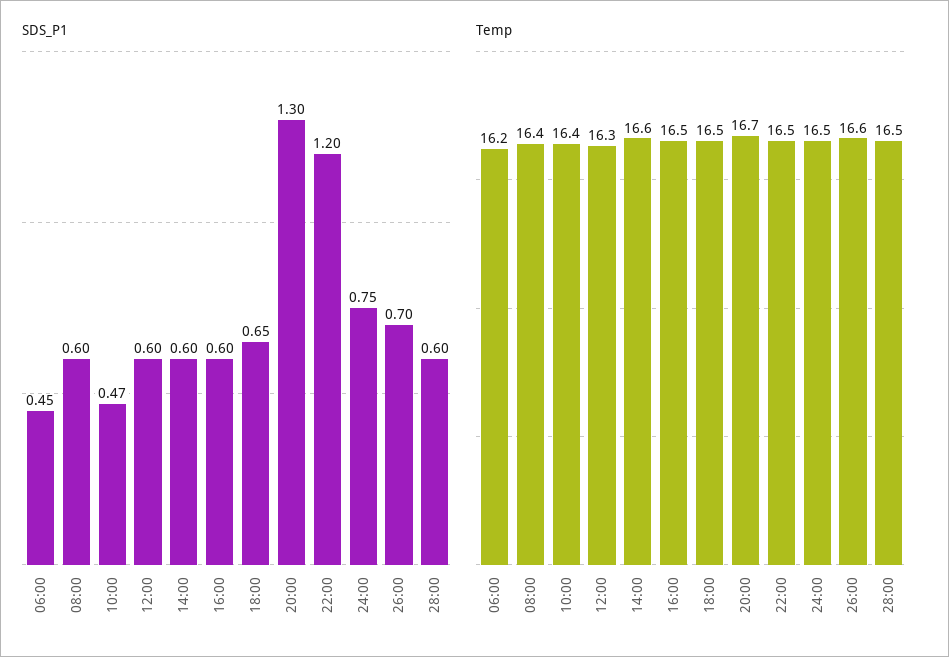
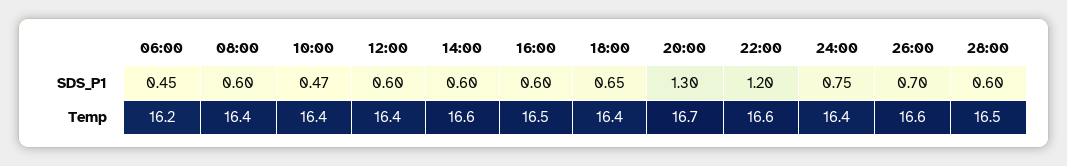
Temp, 12:00: 16.3 -> 16.4
Temp, 18:00: 16.5 -> 16.4
Temp, 22:00: 16.5 -> 16.6
Temp, 24:00: 16.5 -> 16.4

